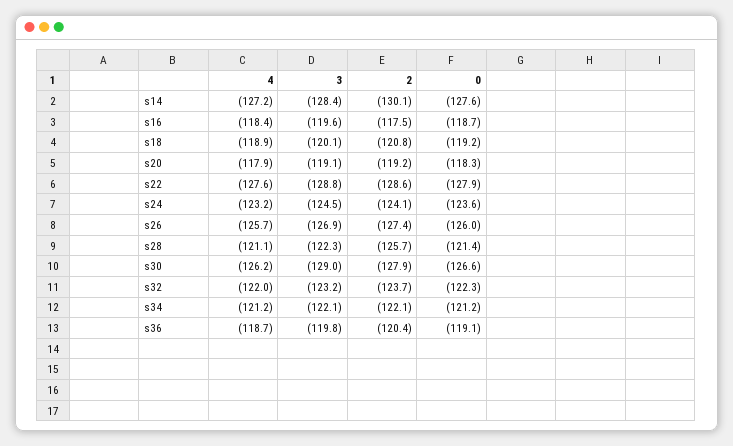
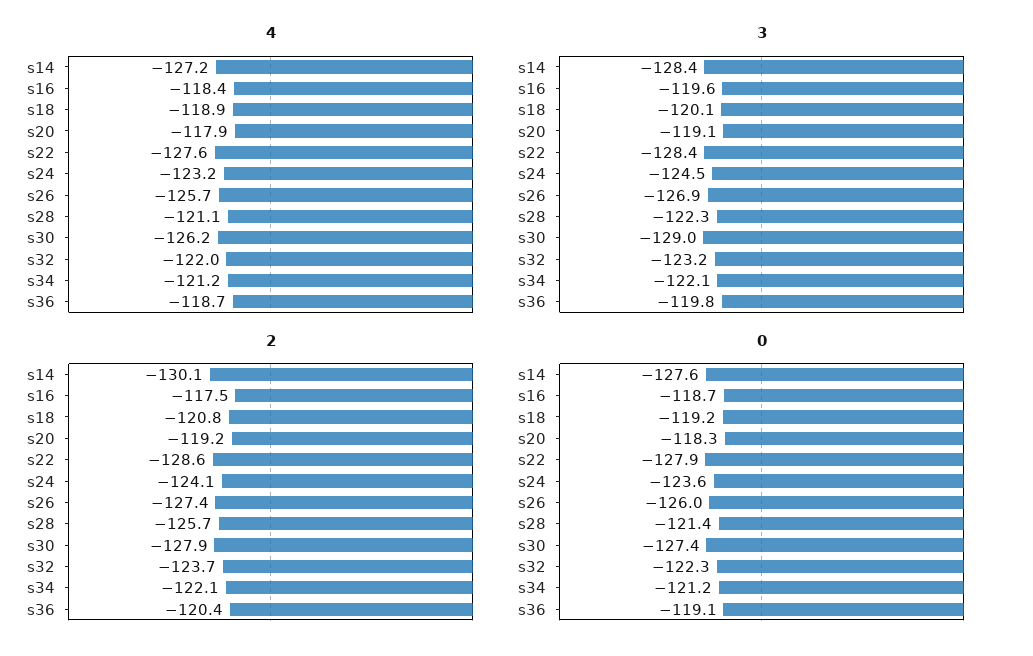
3, s22: -128.8 -> -128.4
0, s30: -126.6 -> -127.4

